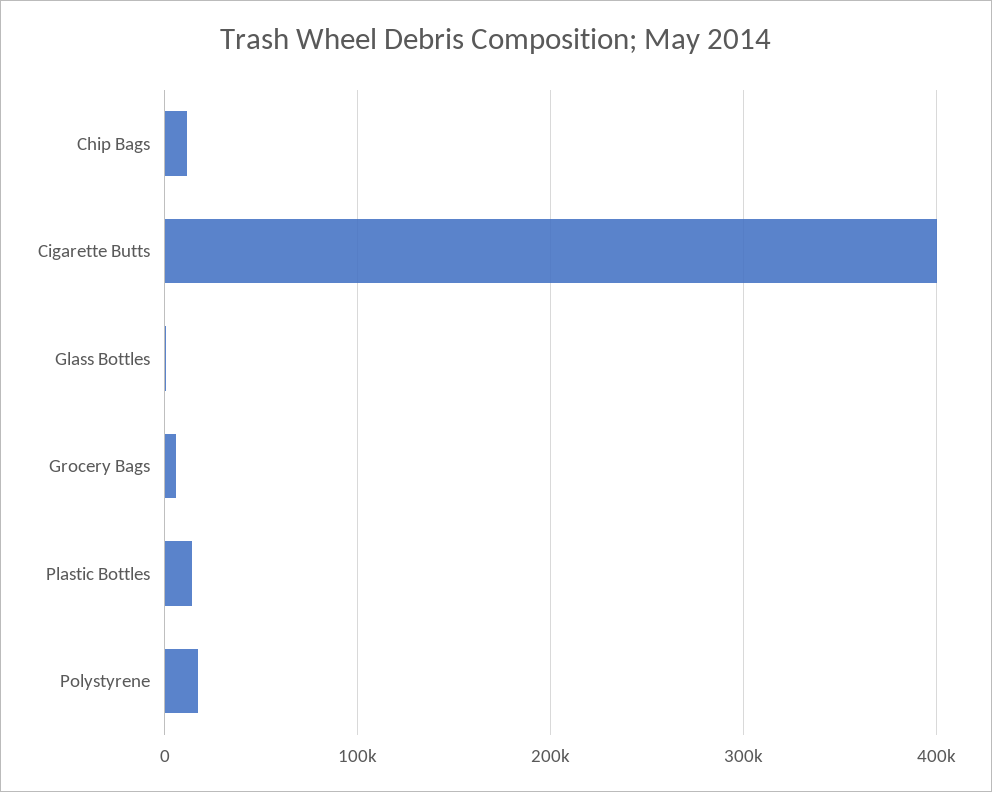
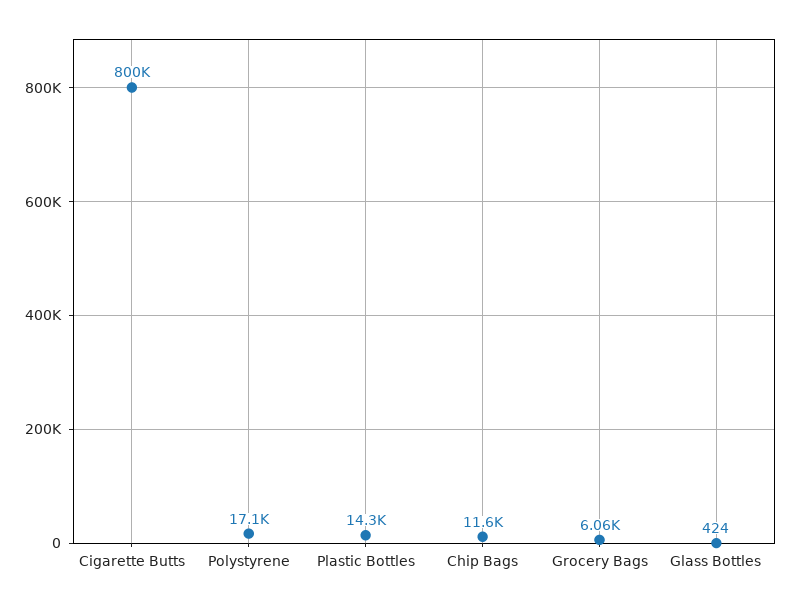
Cigarette Butts: 400000 -> 800000

